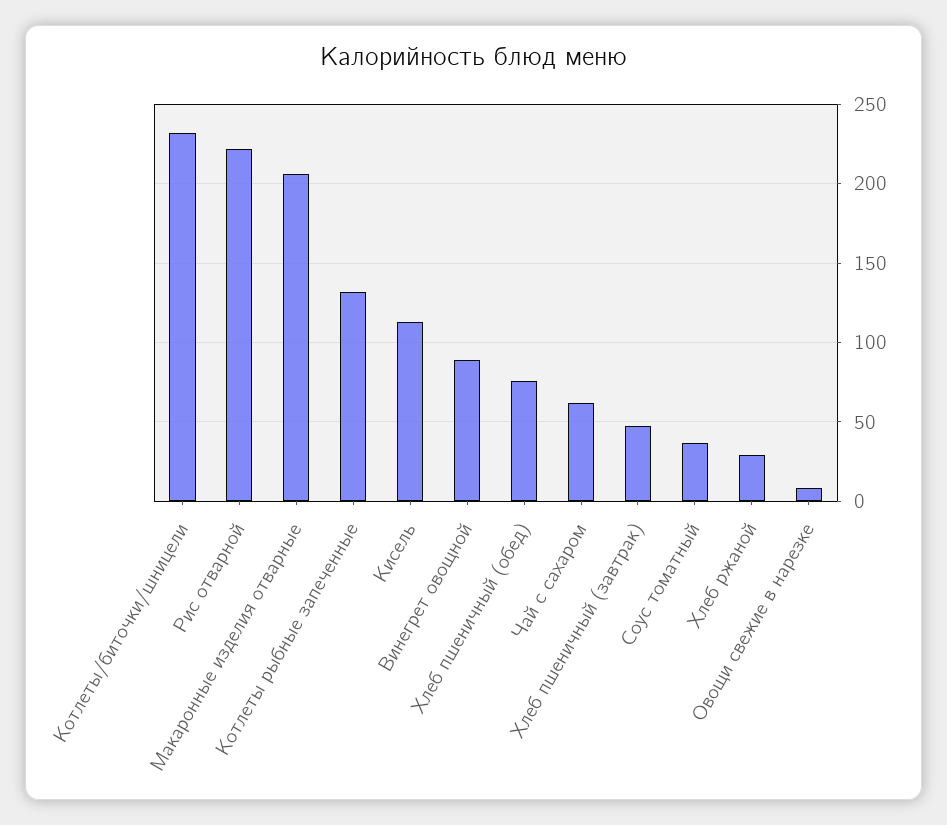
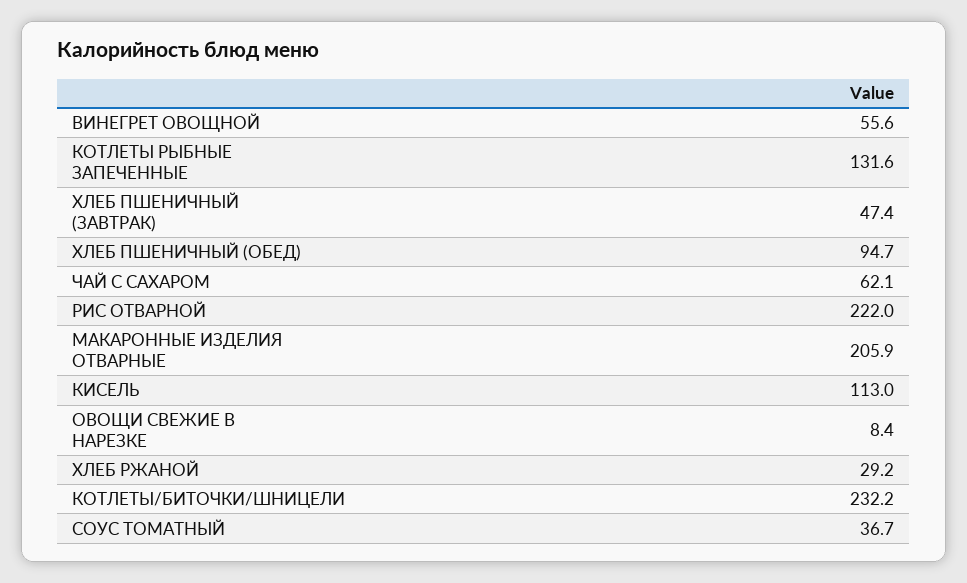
Винегрет овощной: 90 -> 55.6
Хлеб пшеничный (обед): 75 -> 94.7

